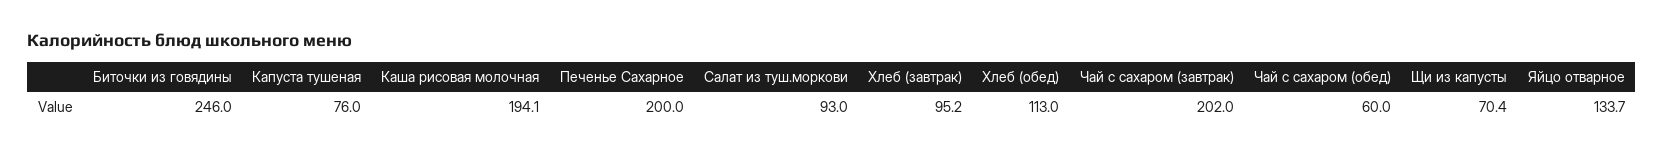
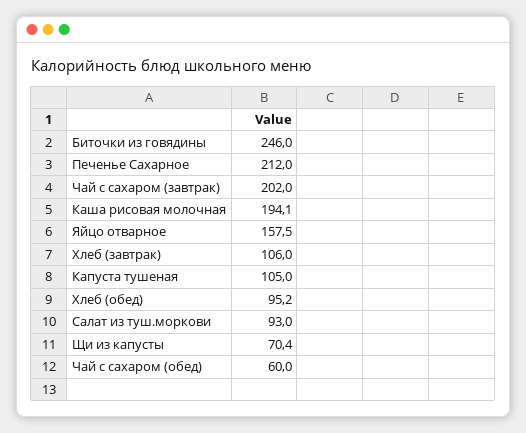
Капуста тушеная: 76 -> 105
Печенье Сахарное: 200 -> 212
Хлеб (завтрак): 95.2 -> 106
Хлеб (обед): 113 -> 95.2
Яйцо отварное: 133.7 -> 157.5

